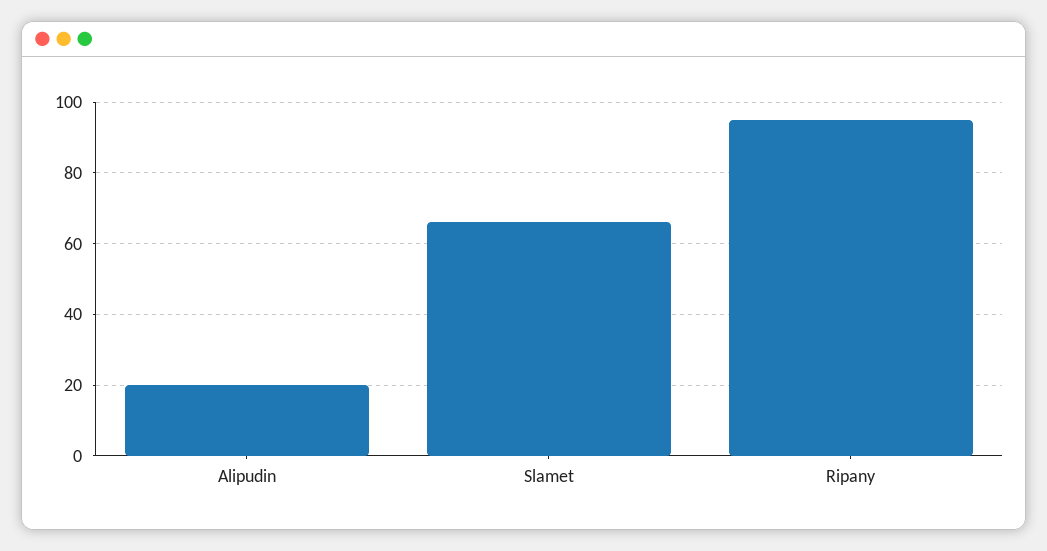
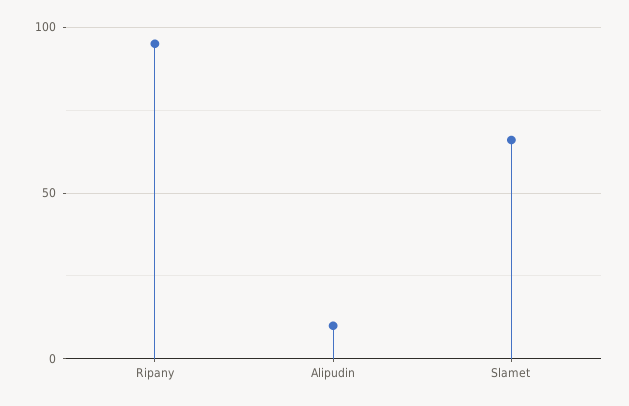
Alipudin: 20 -> 10

